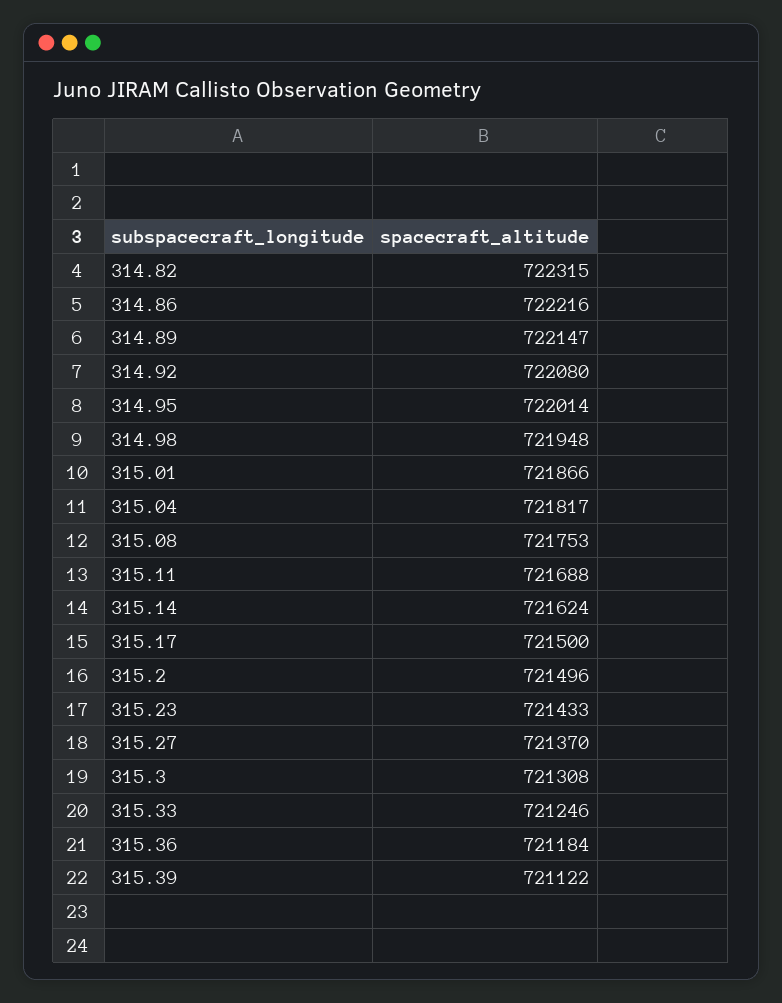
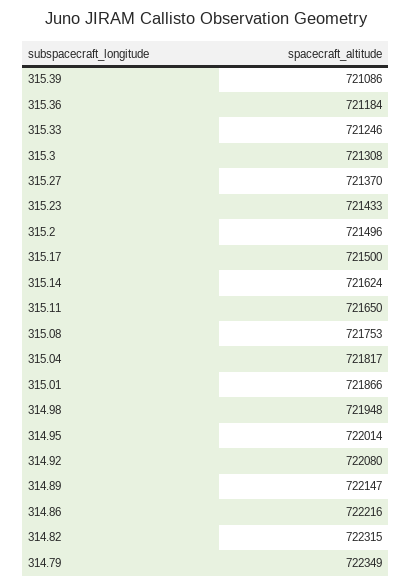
315.11: 721688 -> 721650
315.39: 721122 -> 721086
314.79: none -> 722349

